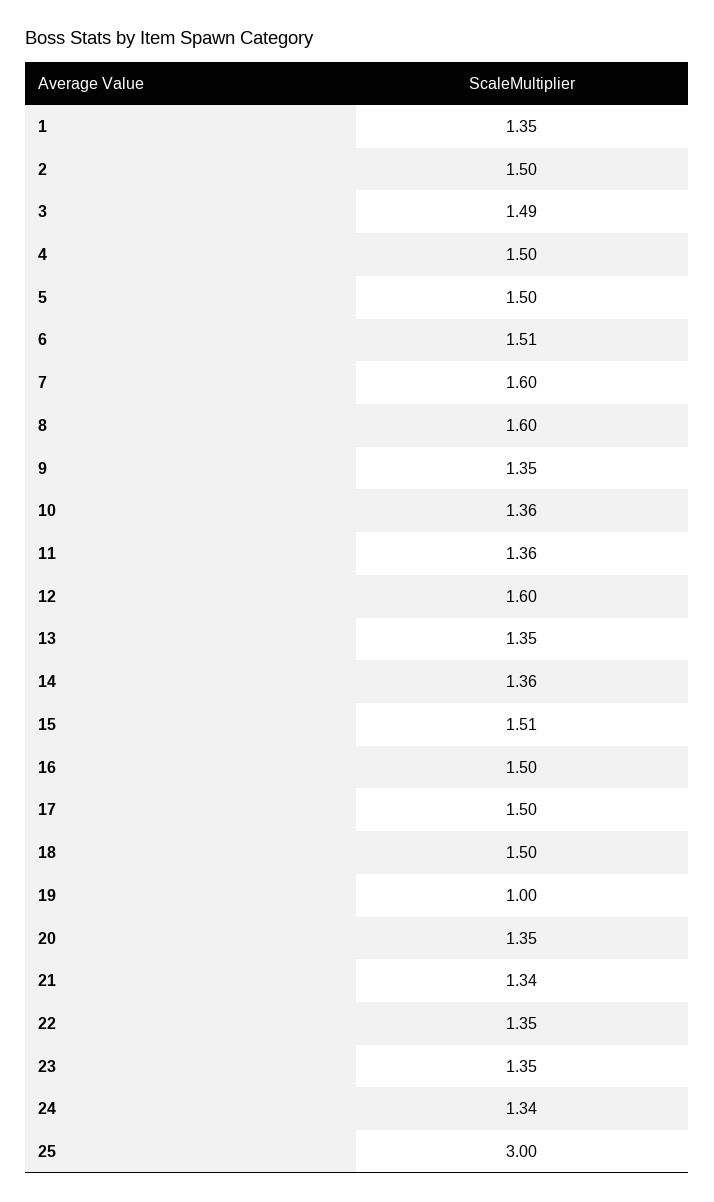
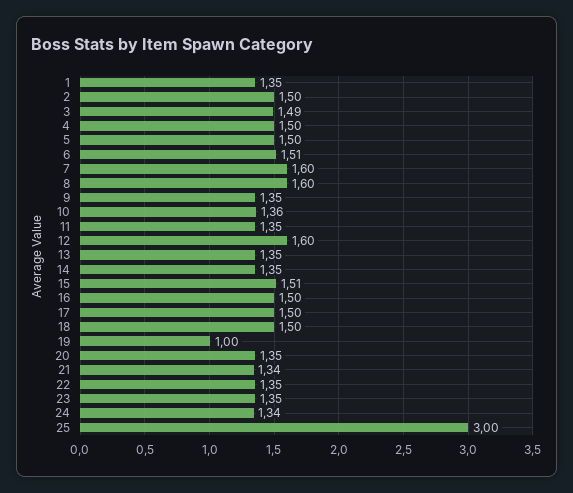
11: 1.36 -> 1.35
14: 1.36 -> 1.35

